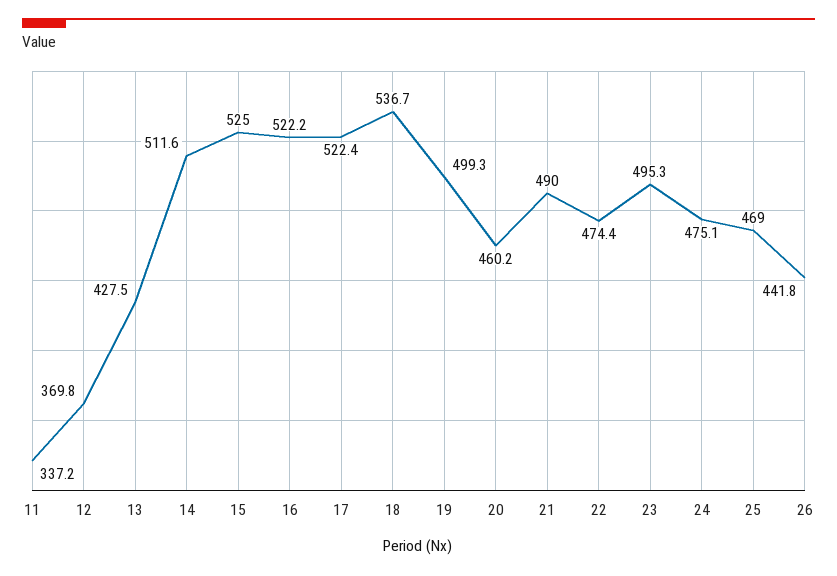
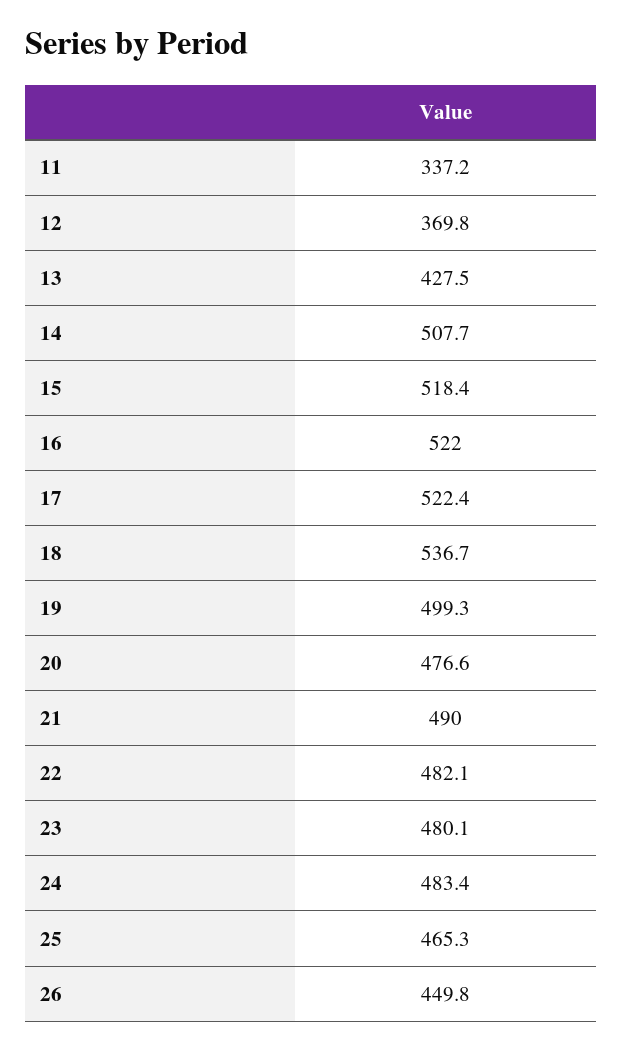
14: 511.6 -> 507.7
15: 525 -> 518.4
16: 522.2 -> 522
20: 460.2 -> 476.6
22: 474.4 -> 482.1
23: 495.3 -> 480.1
24: 475.1 -> 483.4
25: 469 -> 465.3
26: 441.8 -> 449.8

